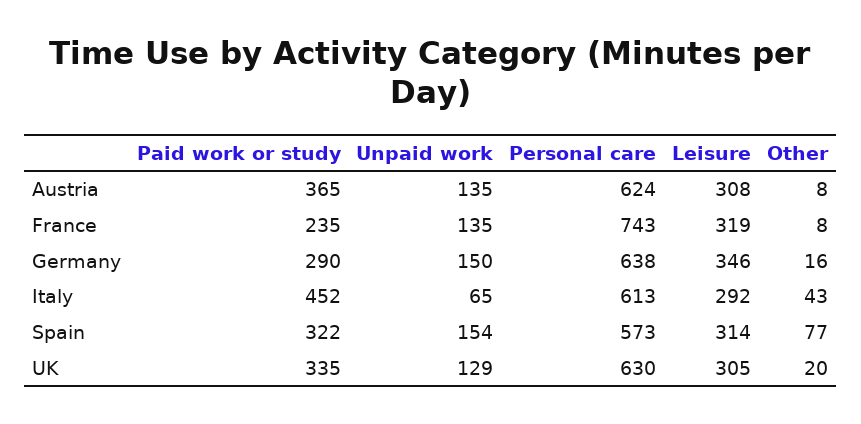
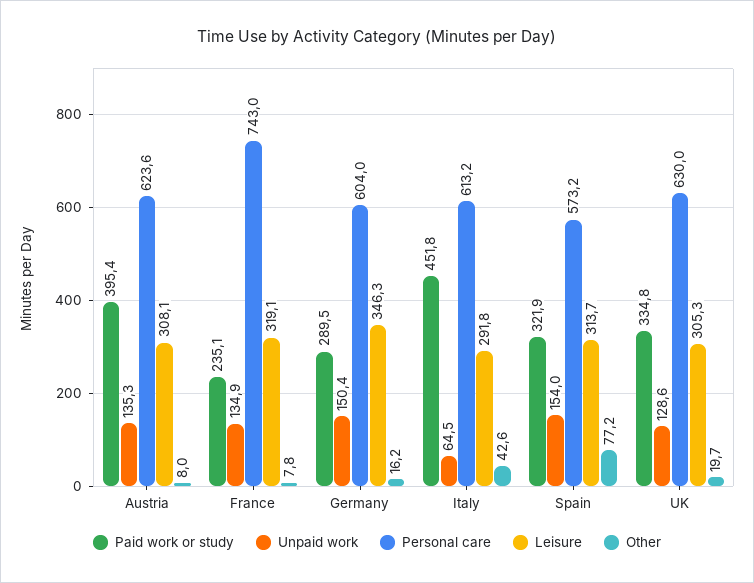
Paid work or study, Austria: 365 -> 395.4
Personal care, Germany: 638 -> 604

